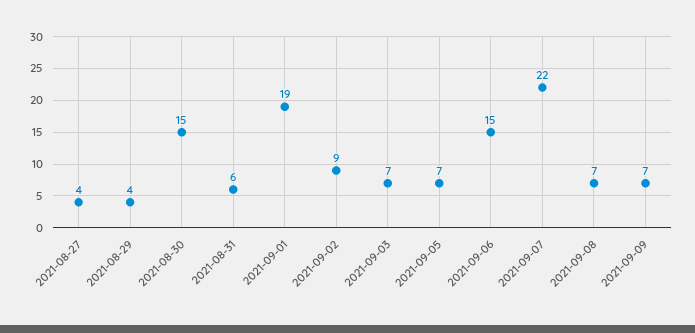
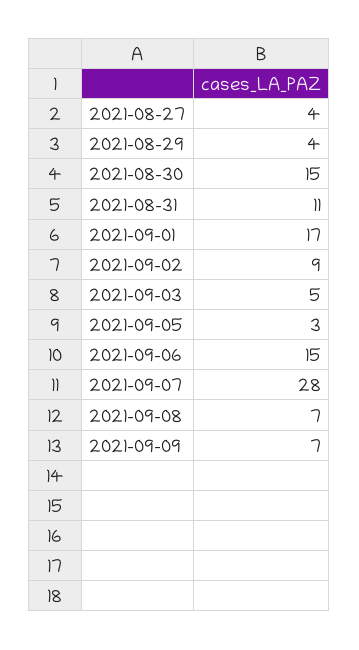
2021-08-31: 6 -> 11
2021-09-01: 19 -> 17
2021-09-03: 7 -> 5
2021-09-05: 7 -> 3
2021-09-07: 22 -> 28

